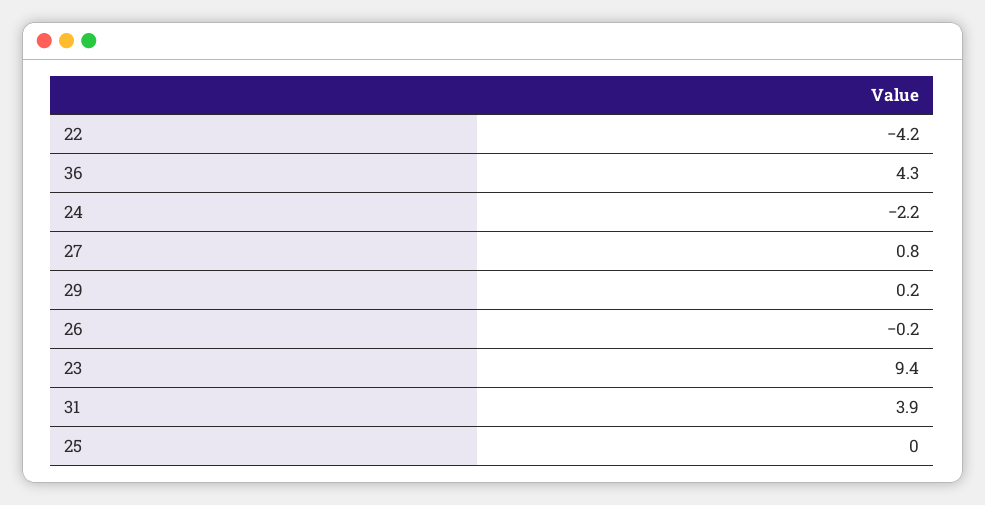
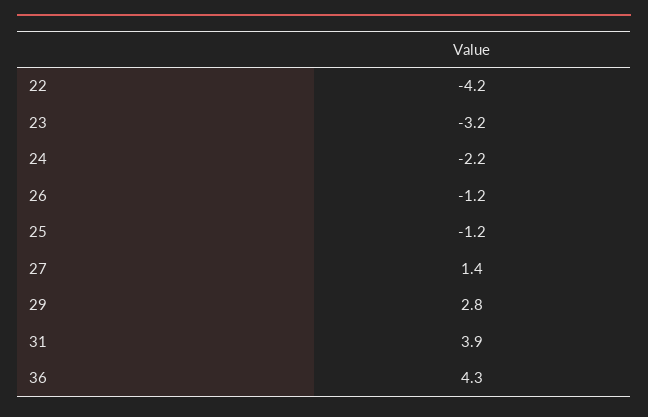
27: 0.8 -> 1.4
29: 0.2 -> 2.8
26: -0.2 -> -1.2
23: 9.4 -> -3.2
25: 0 -> -1.2

